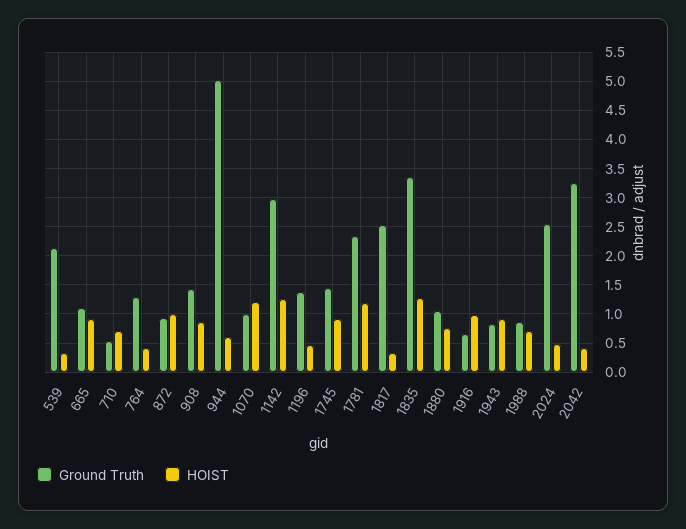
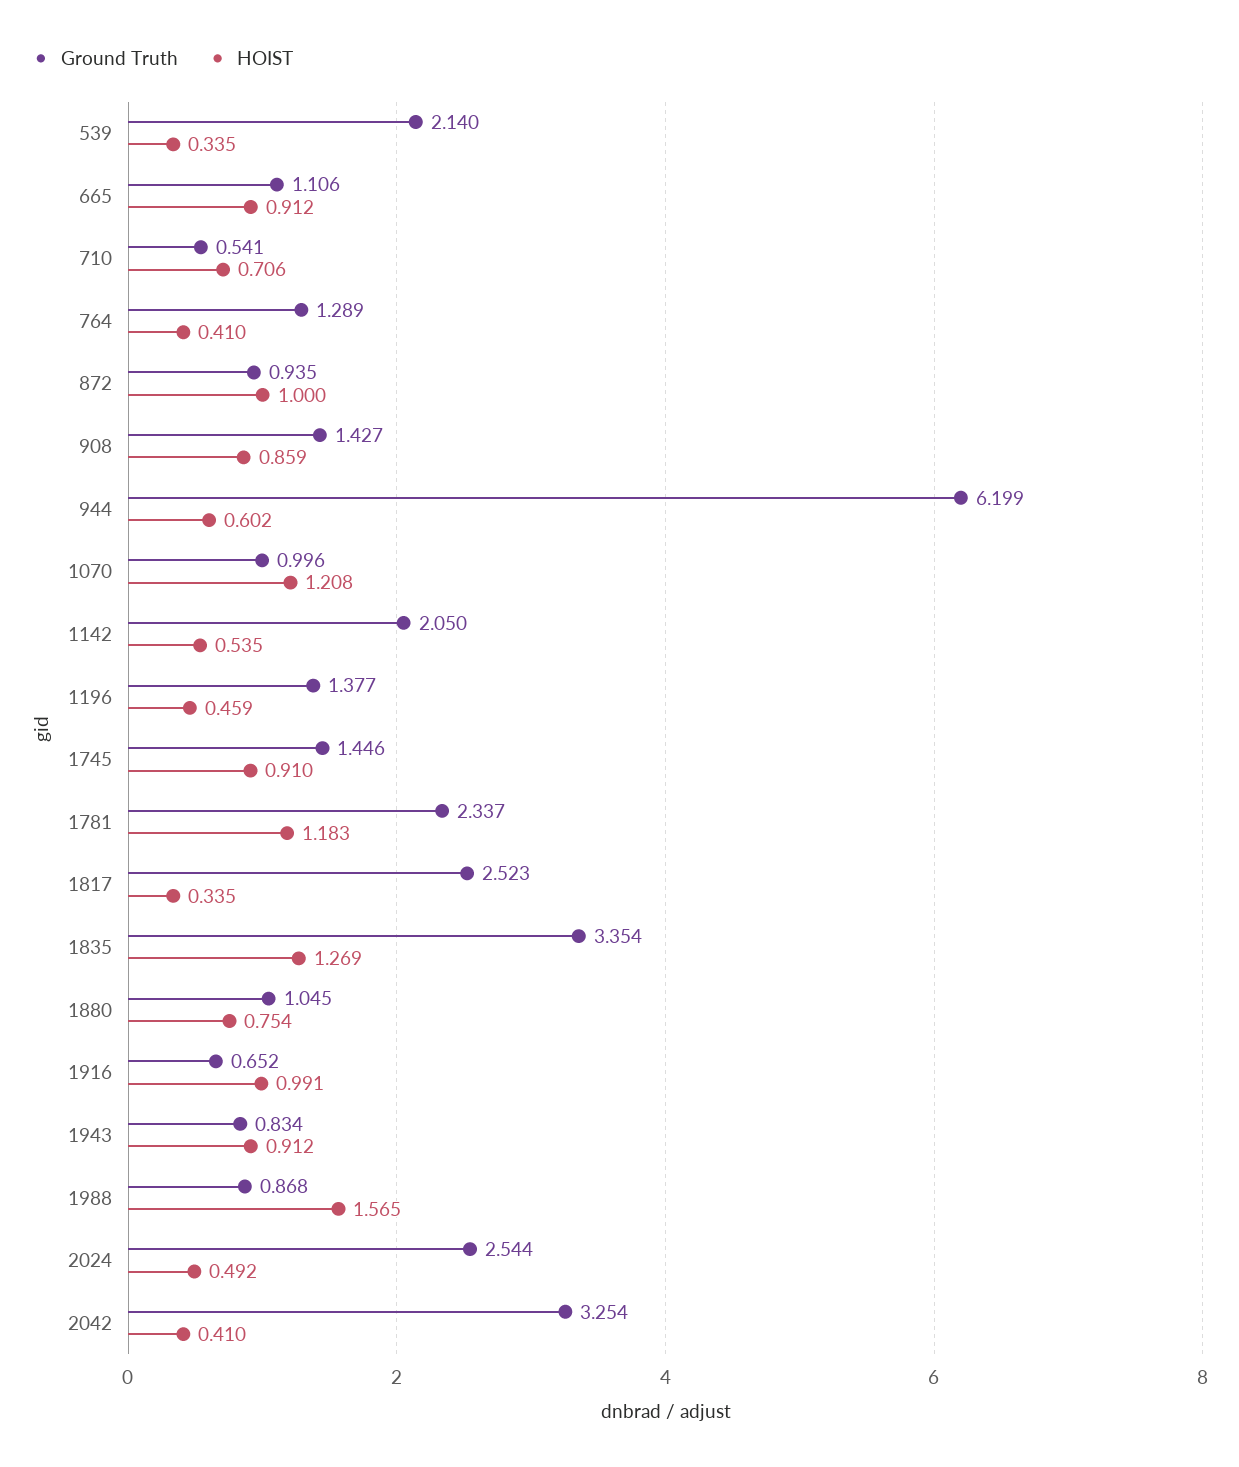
Ground Truth, 944: 5 -> 6.199
Ground Truth, 1142: 3 -> 2.05
HOIST, 1142: 1.25 -> 0.535
HOIST, 1988: 0.75 -> 1.565

